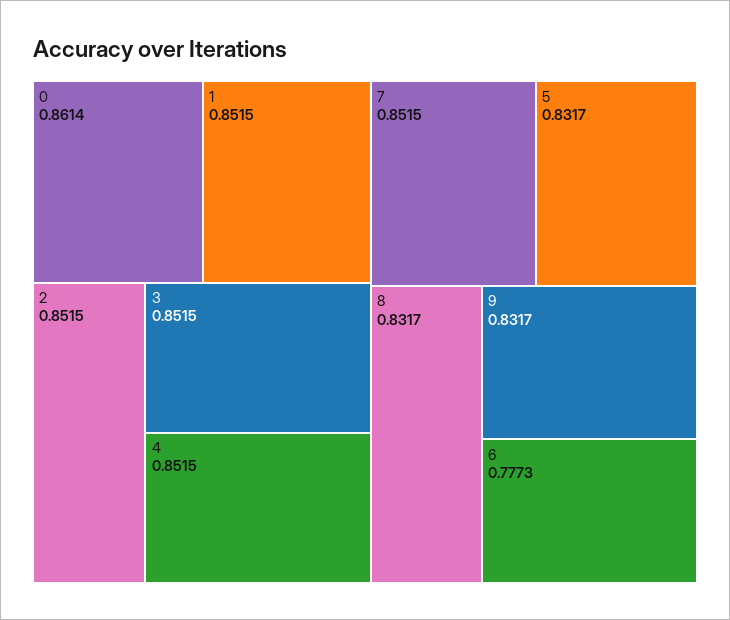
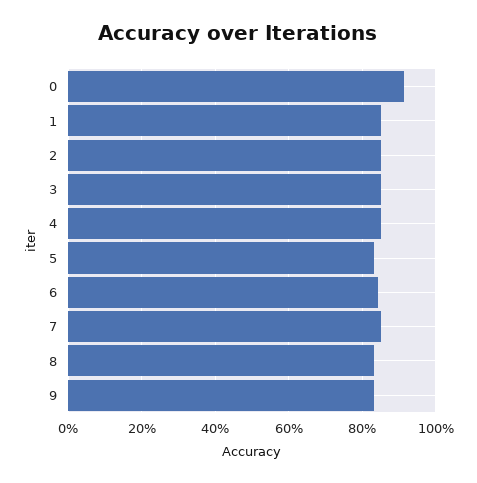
0: 0.8614 -> 0.92
6: 0.7773 -> 0.84

